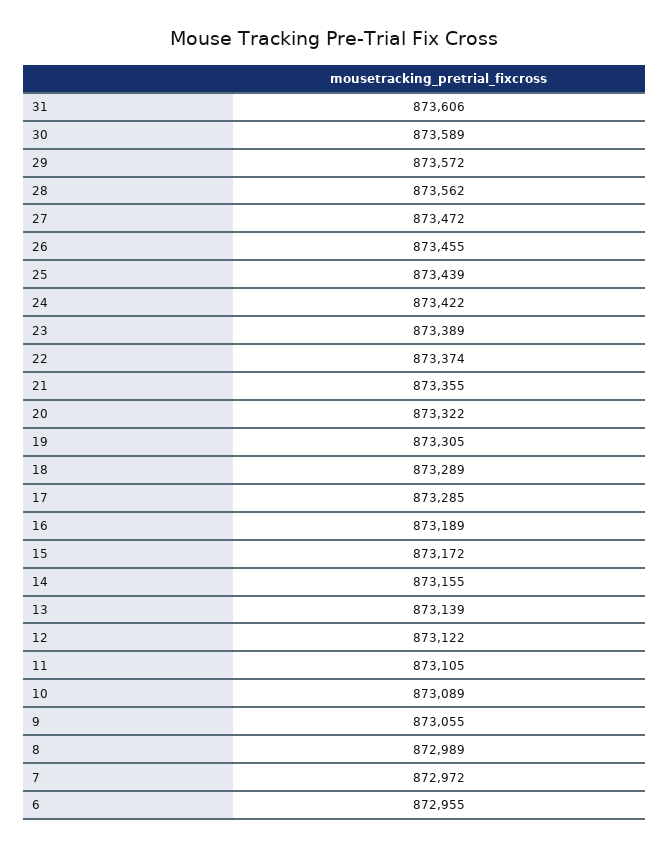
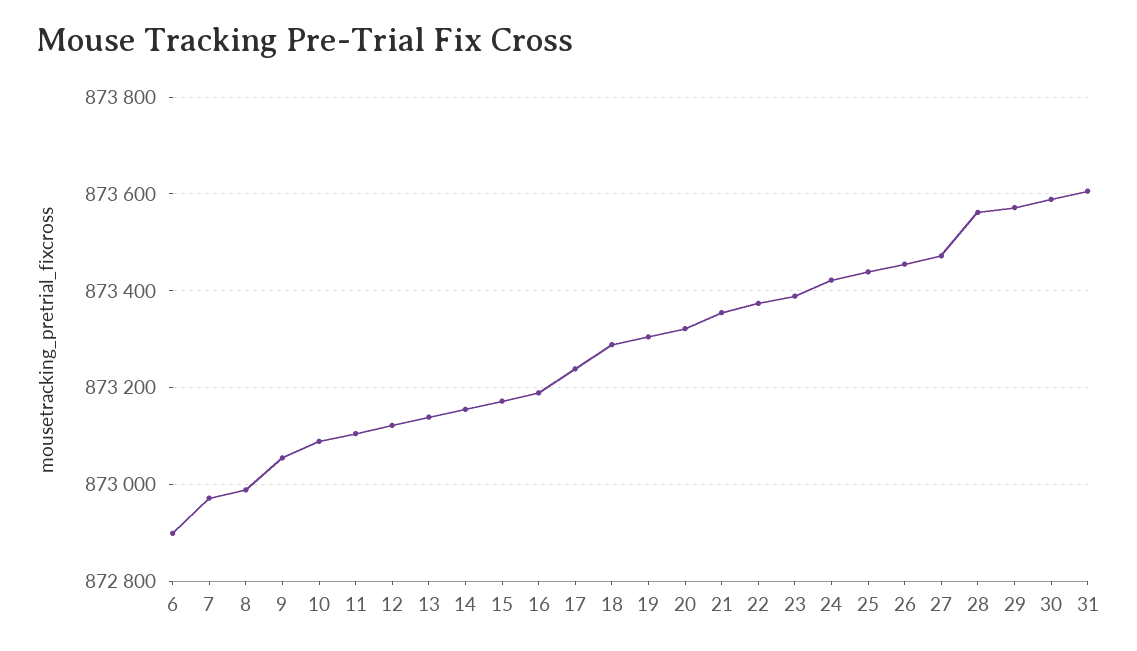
17: 873285 -> 873240
6: 872955 -> 872900

